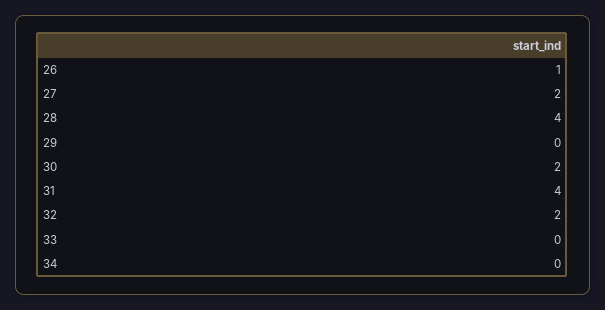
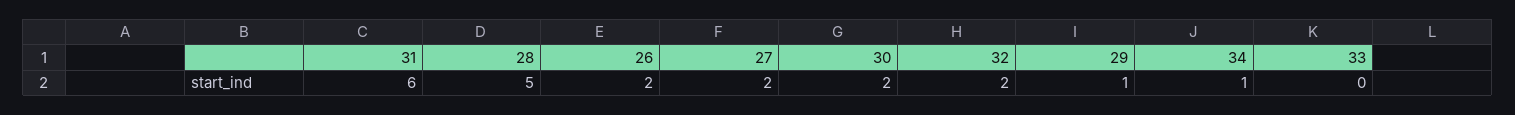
26: 1 -> 2
28: 4 -> 5
29: 0 -> 1
31: 4 -> 6
34: 0 -> 1

